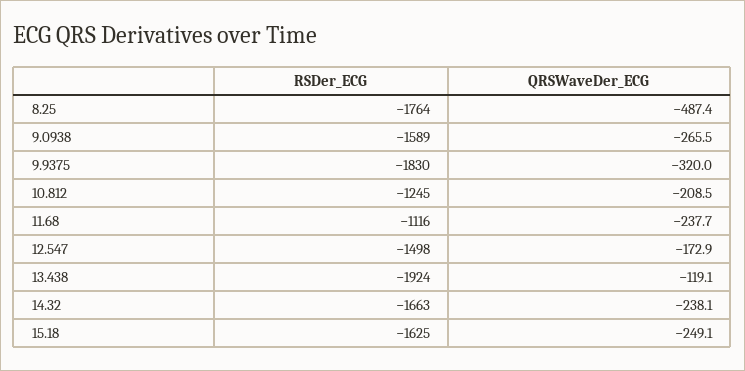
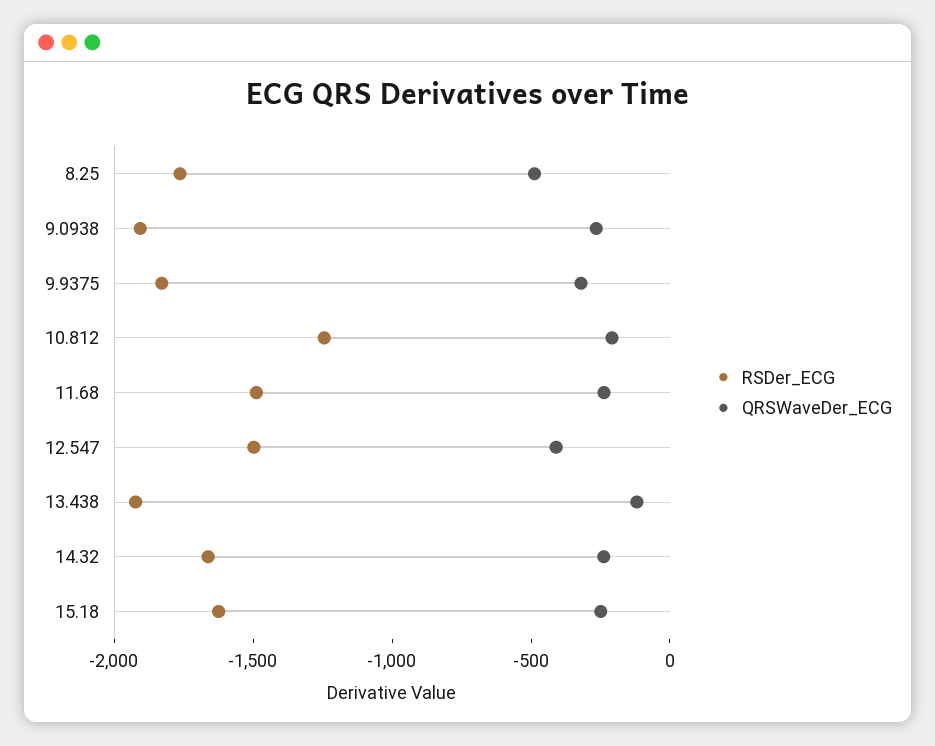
RSDer_ECG, 9.0938: -1589 -> -1900
RSDer_ECG, 11.68: -1116 -> -1500
QRSWaveDer_ECG, 12.547: -172.9 -> -400

